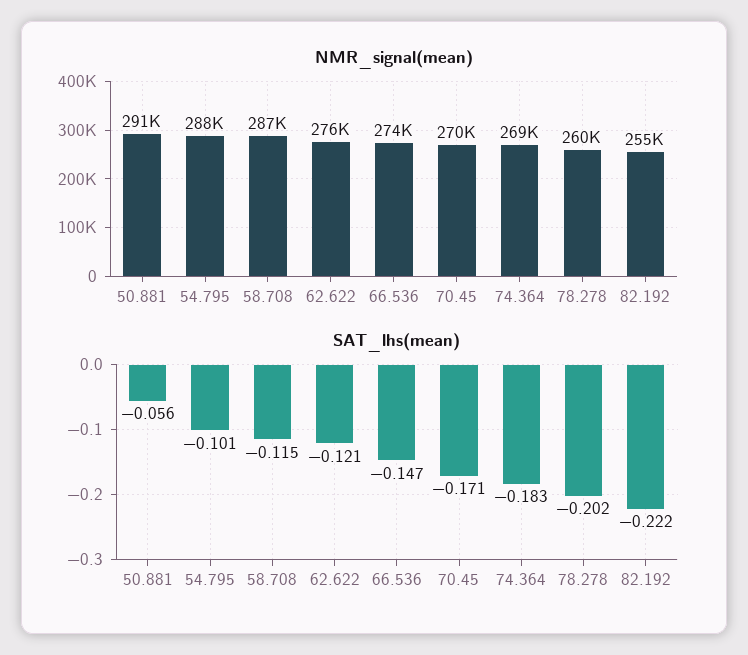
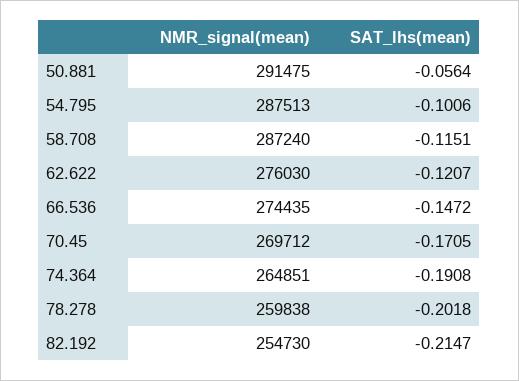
NMR_signal(mean), 74.364: 269000 -> 264851
SAT_lhs(mean), 74.364: -0.183 -> -0.1908
SAT_lhs(mean), 82.192: -0.222 -> -0.2147

